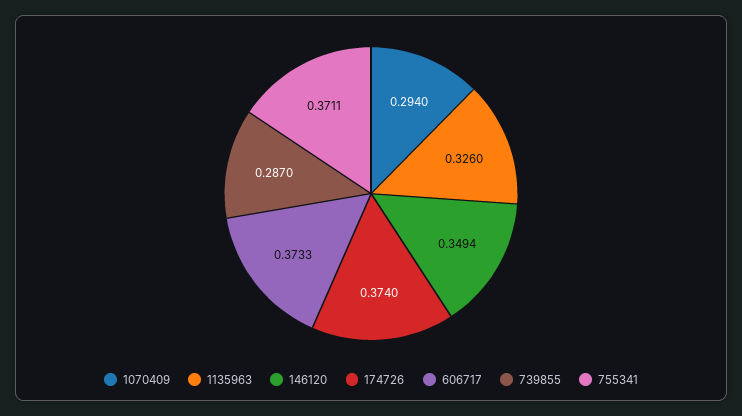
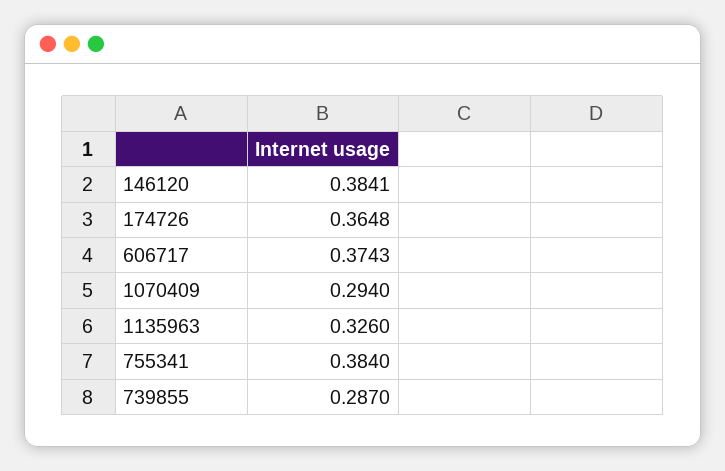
146120: 0.3494 -> 0.3841
174726: 0.374 -> 0.3648
606717: 0.3733 -> 0.3743
755341: 0.3711 -> 0.384

